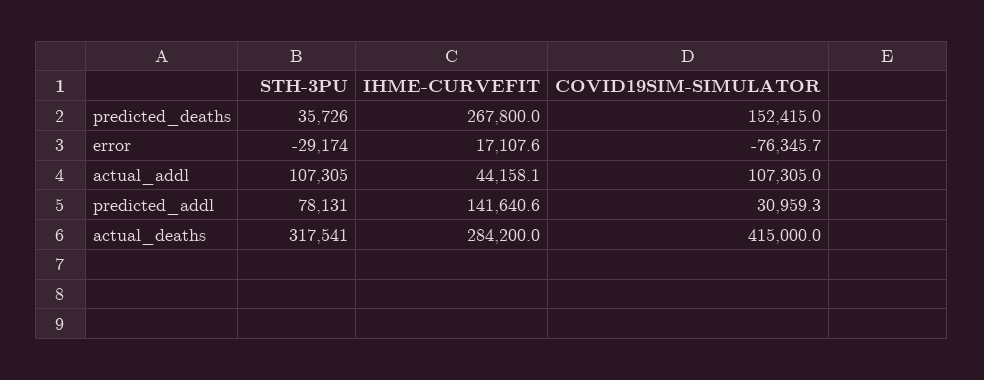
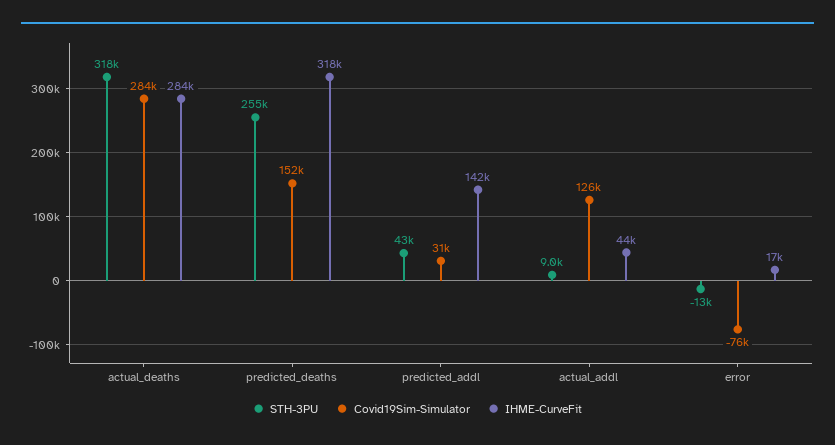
STH-3PU, predicted_deaths: 35726 -> 255000
IHME-CURVEFIT, predicted_deaths: 267800 -> 318000
STH-3PU, error: -29174 -> -13000
STH-3PU, actual_addl: 107305 -> 9000
COVID19SIM-SIMULATOR, actual_addl: 107305 -> 126000
STH-3PU, predicted_addl: 78131 -> 43000
COVID19SIM-SIMULATOR, actual_deaths: 415000 -> 284000

